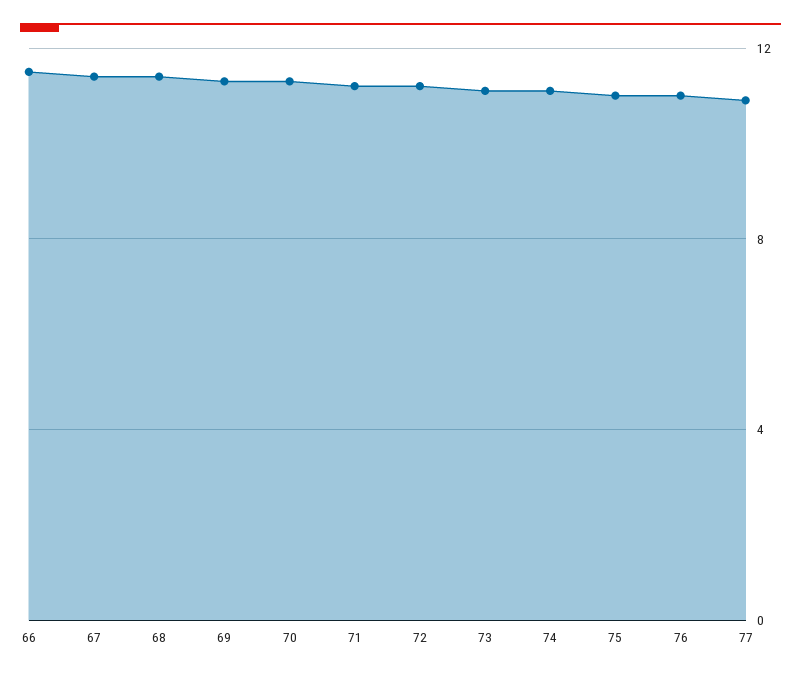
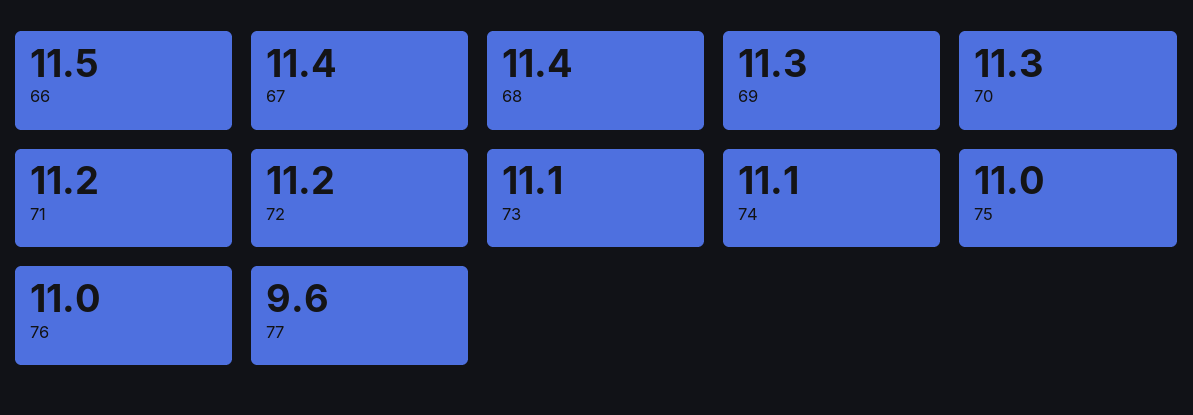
77: 11 -> 9.6

